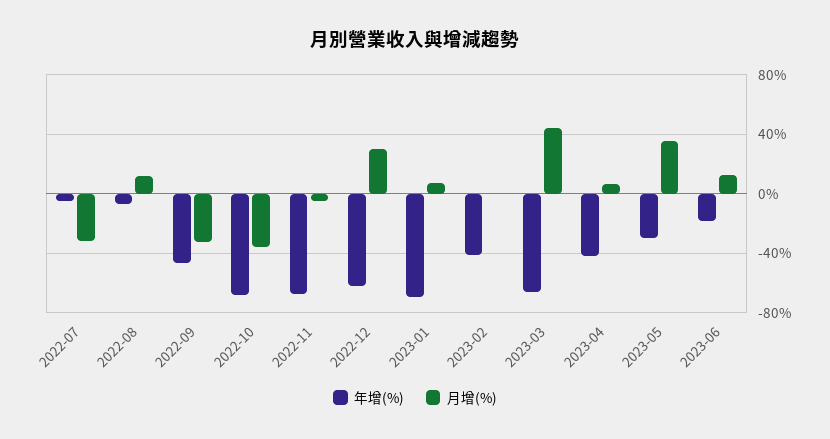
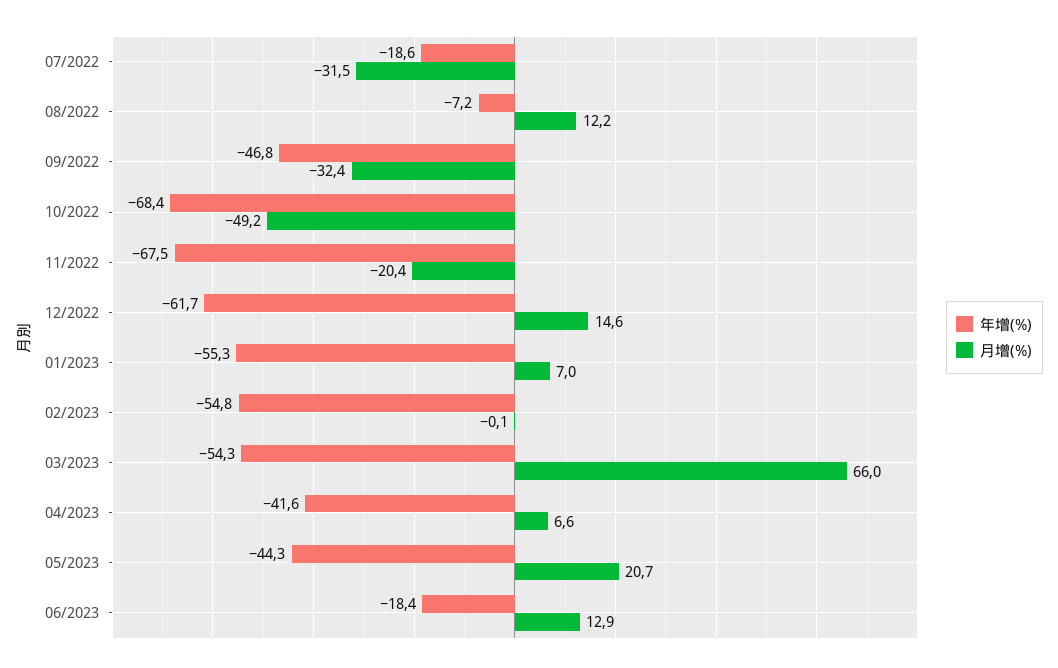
年增(%), 2022-07: -5 -> -18.6
月增(%), 2022-10: -35 -> -49.2
月增(%), 2022-11: -5 -> -20.4
月增(%), 2022-12: 30 -> 14.6
年增(%), 2023-01: -70 -> -55.3
年增(%), 2023-02: -40 -> -54.8
年增(%), 2023-03: -65 -> -54.3
月增(%), 2023-03: 45 -> 66
年增(%), 2023-05: -30 -> -44.3
月增(%), 2023-05: 35 -> 20.7

